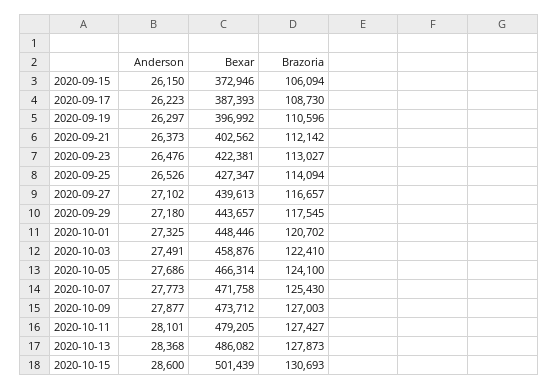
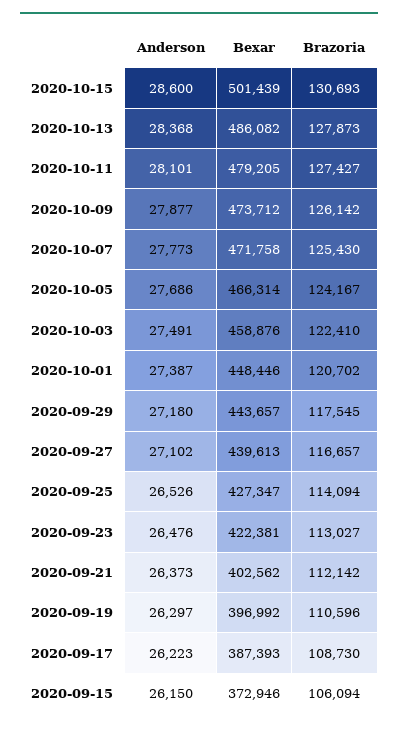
Anderson, 2020-10-01: 27325 -> 27387
Brazoria, 2020-10-05: 124100 -> 124167
Brazoria, 2020-10-09: 127003 -> 126142

